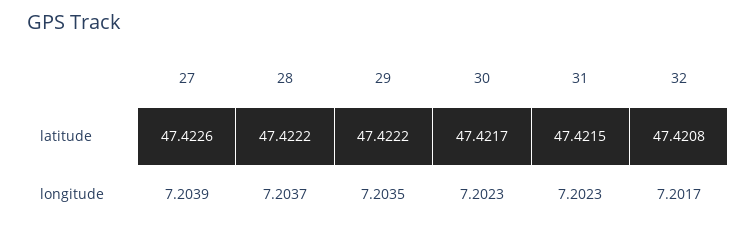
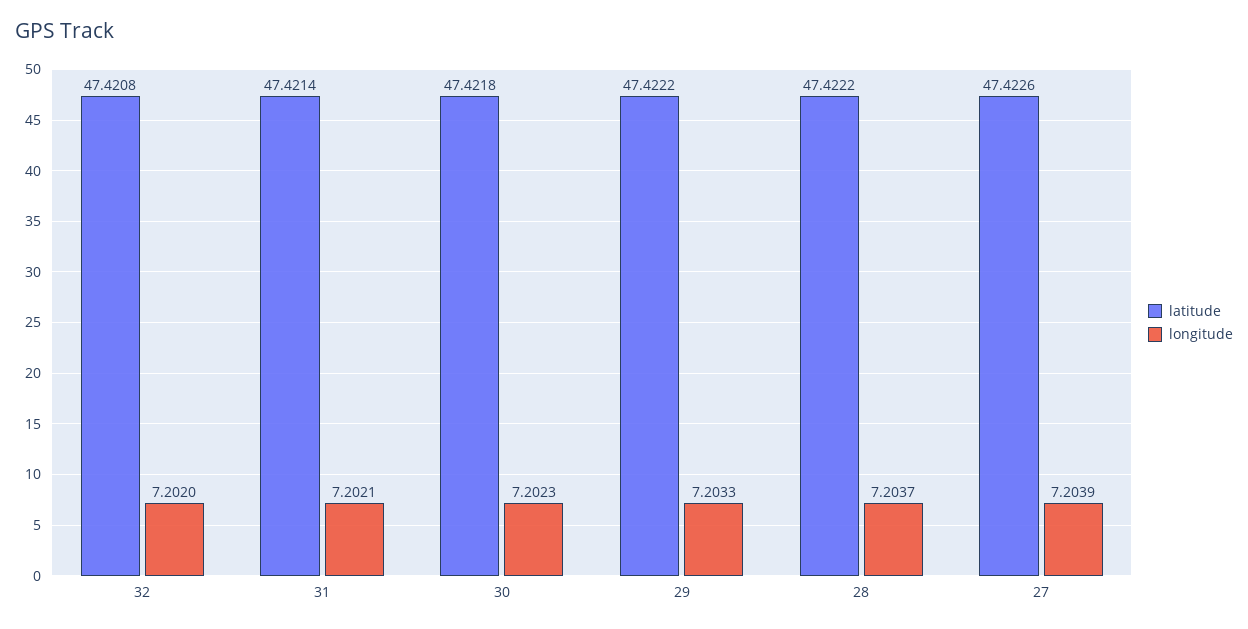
latitude, 30: 47.4217 -> 47.4218
latitude, 31: 47.4215 -> 47.4214
longitude, 29: 7.2035 -> 7.2033
longitude, 31: 7.2023 -> 7.2021
longitude, 32: 7.2017 -> 7.202

